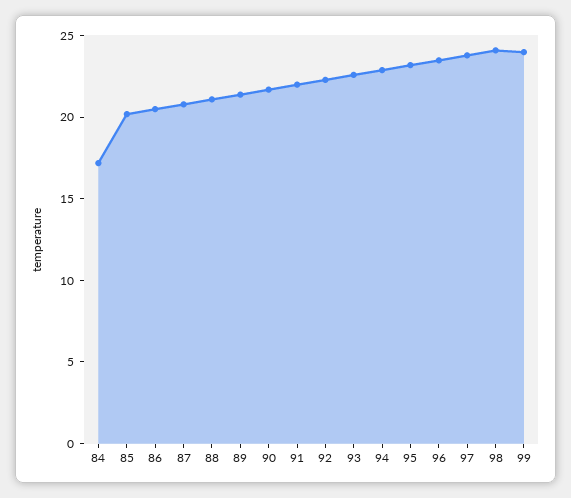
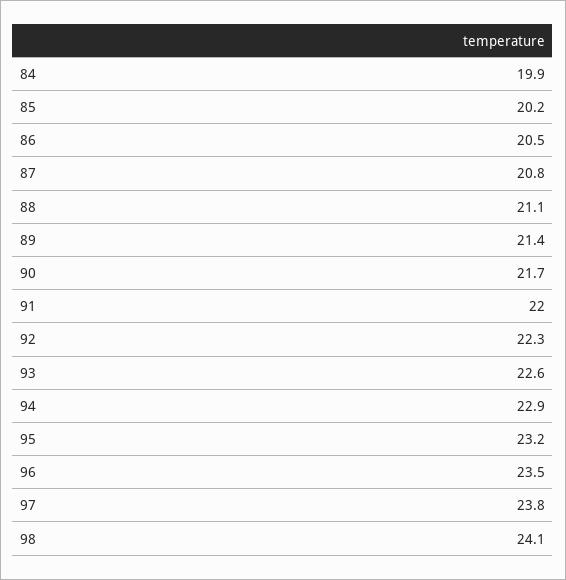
84: 17 -> 19.9
99: 24 -> none

